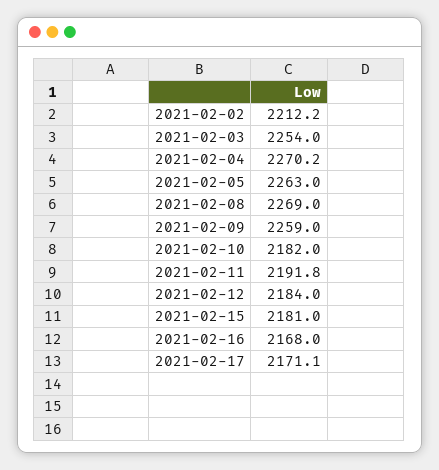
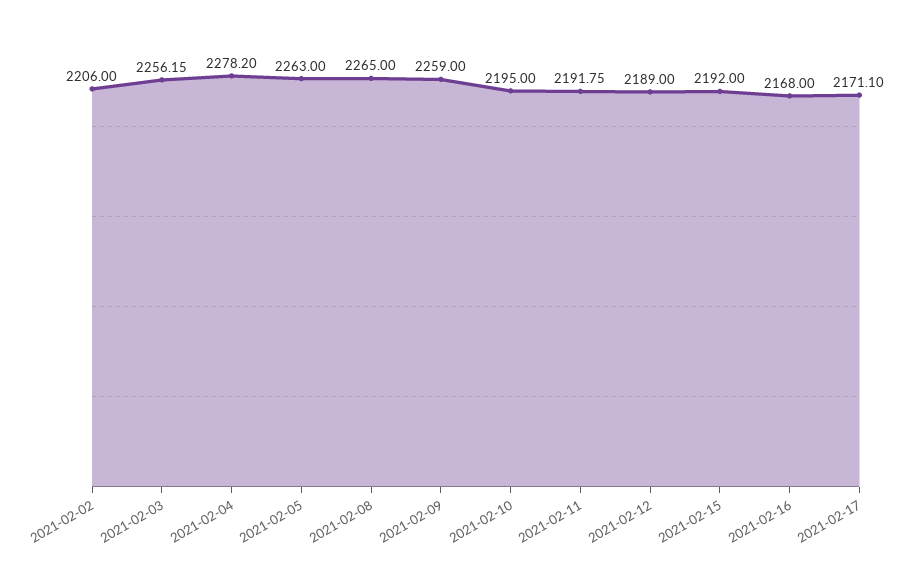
2021-02-02: 2212.2 -> 2206
2021-02-03: 2254 -> 2256.15
2021-02-04: 2270.2 -> 2278.2
2021-02-08: 2269 -> 2265
2021-02-10: 2182 -> 2195
2021-02-12: 2184 -> 2189
2021-02-15: 2181 -> 2192

